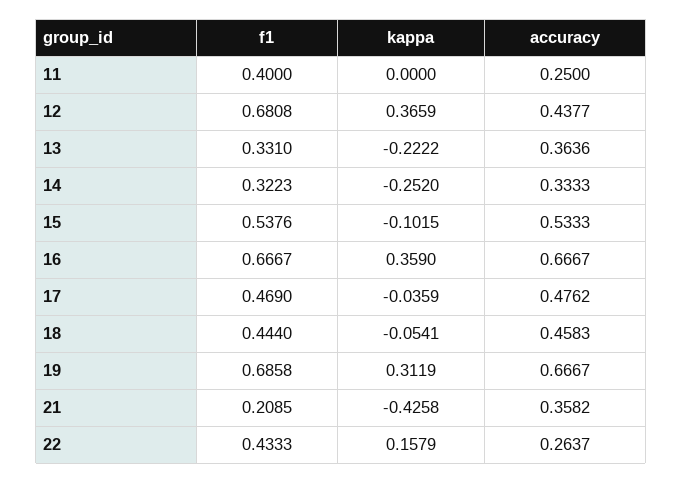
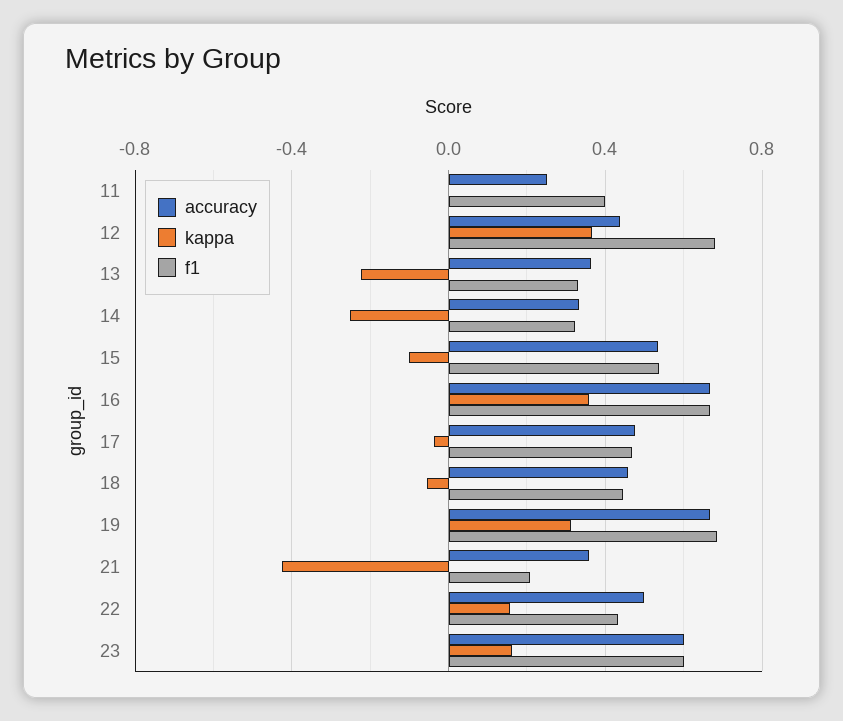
accuracy, 22: 0.2637 -> 0.5
accuracy, 23: none -> 0.6
kappa, 23: none -> 0.15
f1, 23: none -> 0.6

